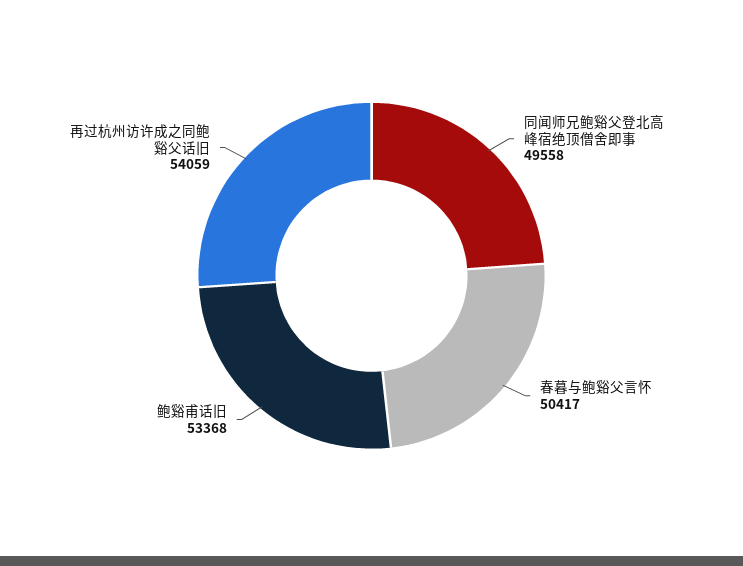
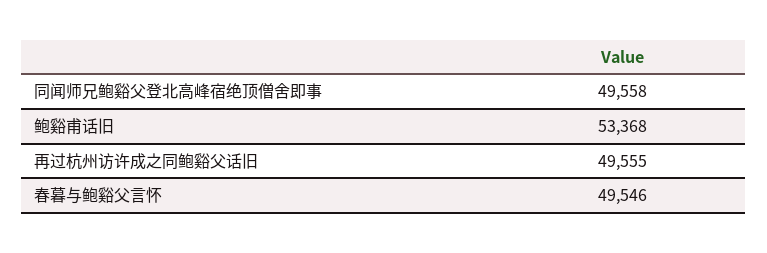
春暮与鲍谿父言怀: 50417 -> 49546
再过杭州访许成之同鲍谿父话旧: 54059 -> 49555

